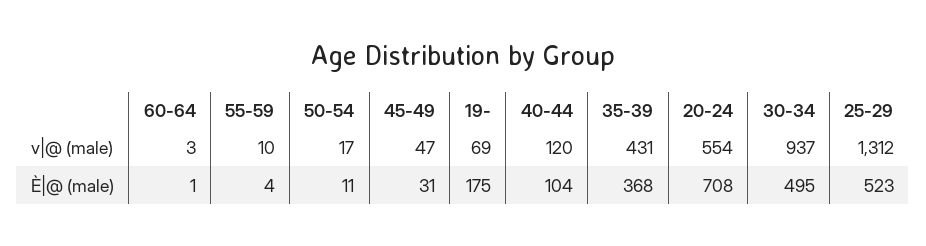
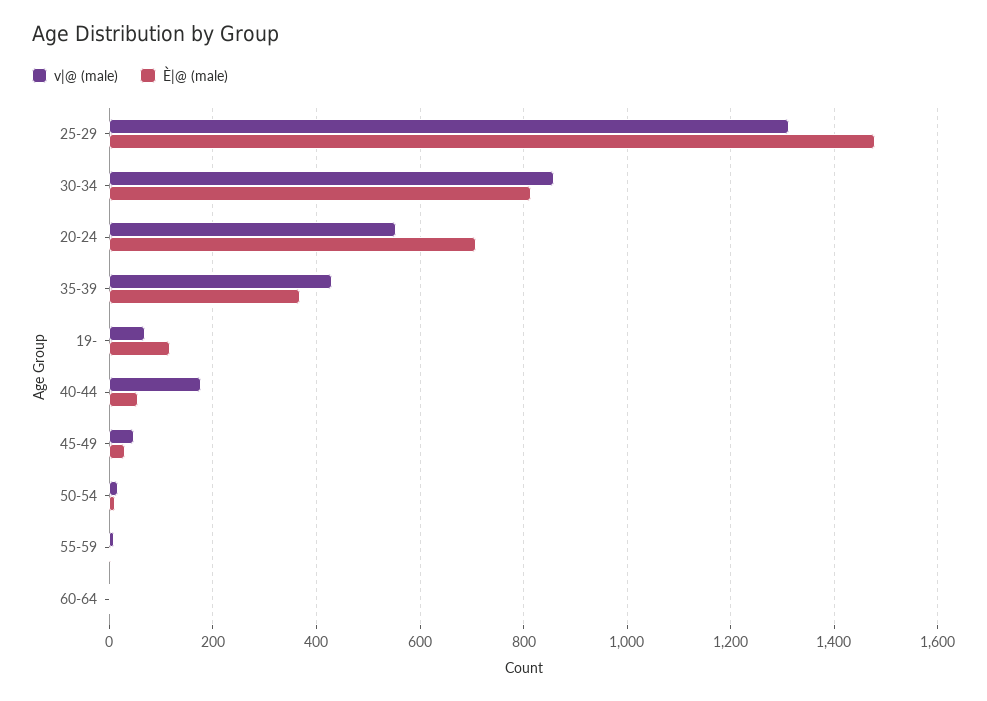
v|@ (male), 40-44: 120 -> 180
v|@ (male), 30-34: 937 -> 860
È|@ (male), 19-: 175 -> 120
È|@ (male), 40-44: 104 -> 60
È|@ (male), 30-34: 495 -> 820
È|@ (male), 25-29: 523 -> 1480

